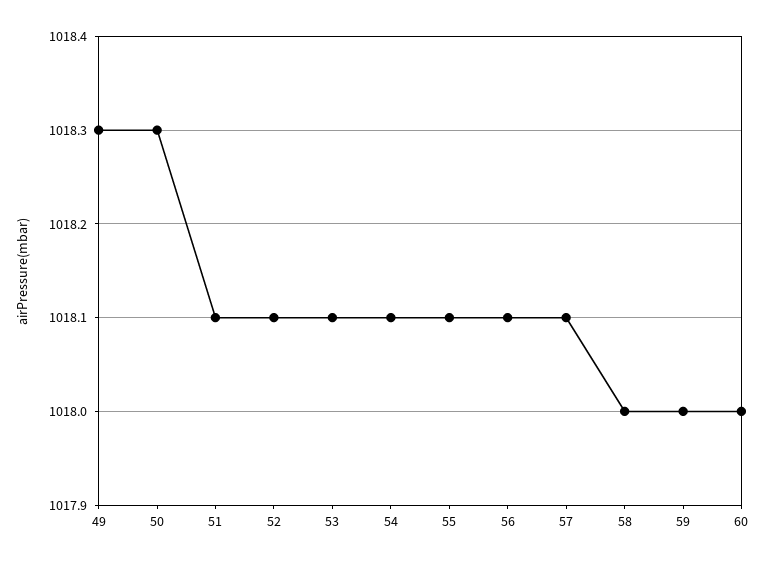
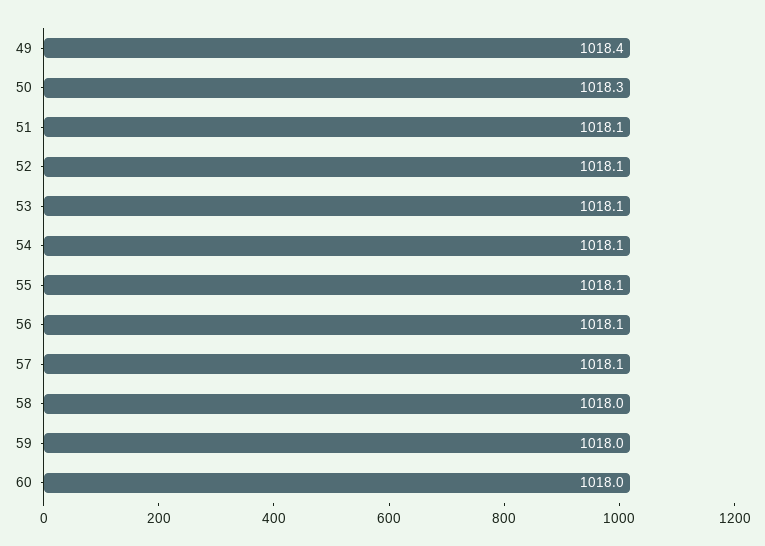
49: 1018.3 -> 1018.4

